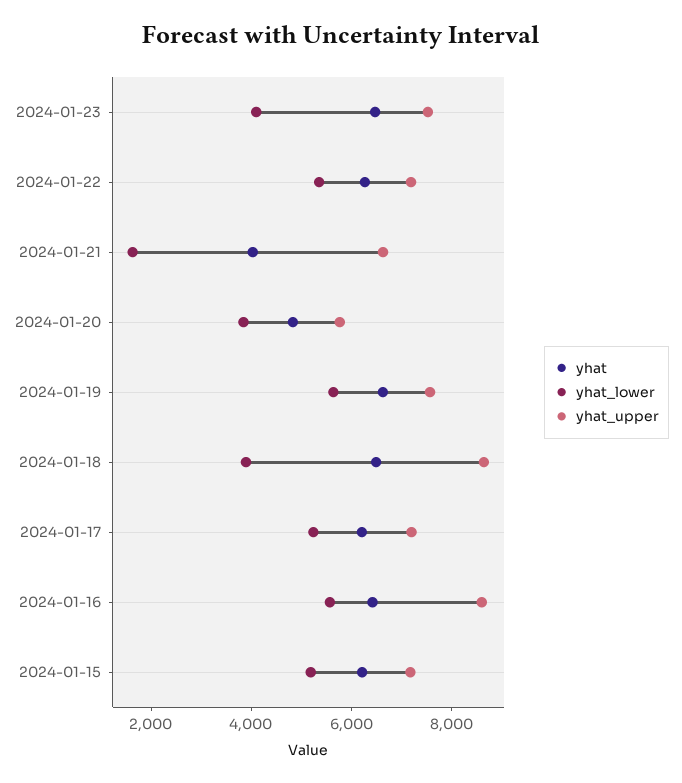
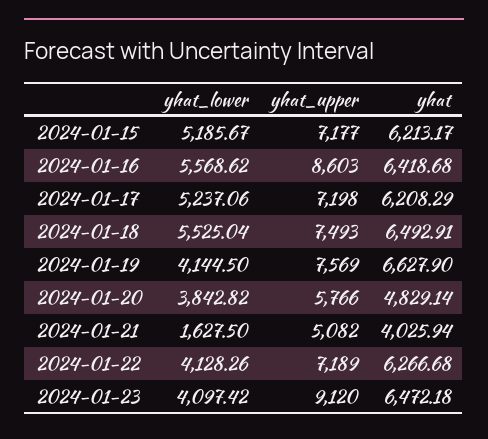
yhat_upper, 2024-01-23: 7500 -> 9120
yhat_lower, 2024-01-22: 5500 -> 4128.26
yhat_upper, 2024-01-21: 6500 -> 5082
yhat_lower, 2024-01-19: 5500 -> 4144.5
yhat_lower, 2024-01-18: 4000 -> 5525.04
yhat_upper, 2024-01-18: 8500 -> 7493

